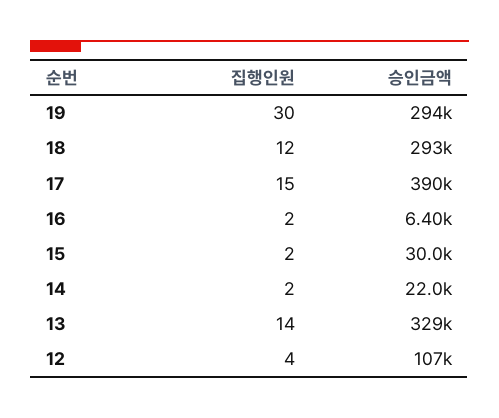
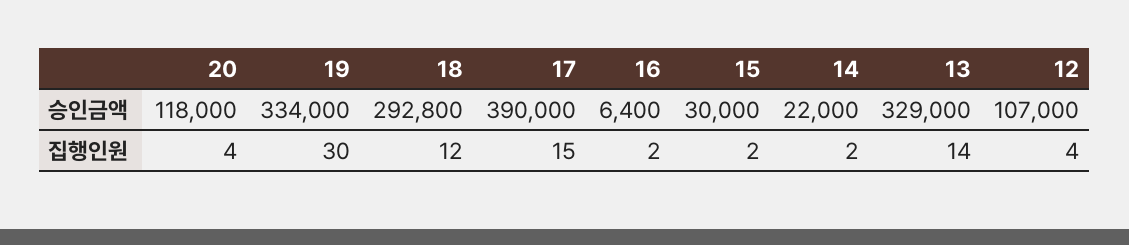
승인금액, 19: 294000 -> 334000
승인금액, 20: none -> 118000
집행인원, 20: none -> 4

